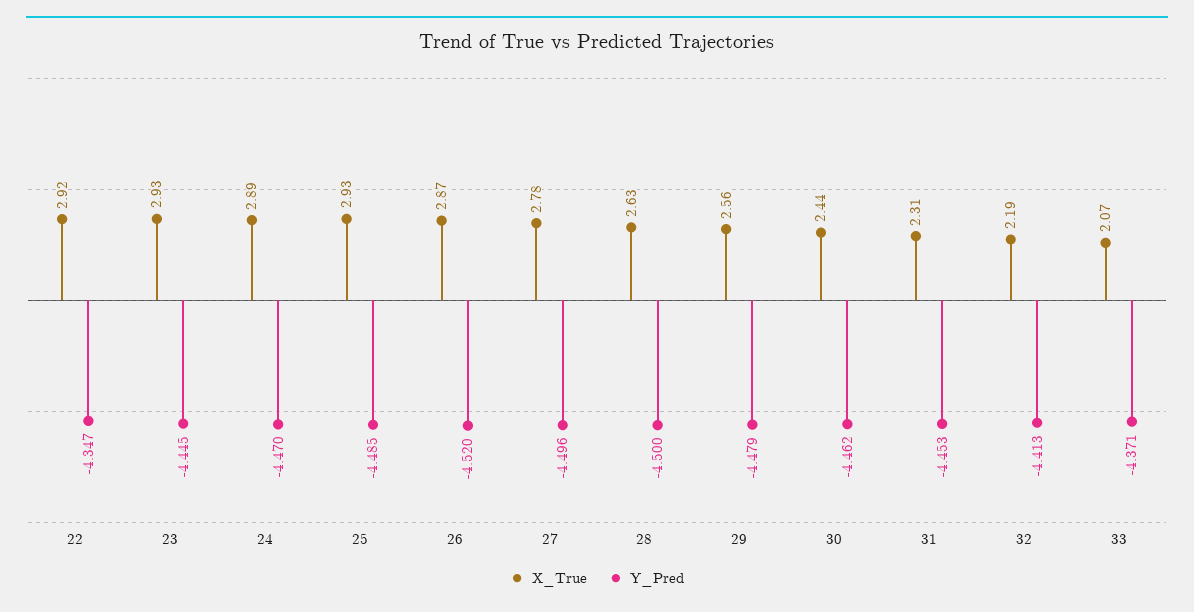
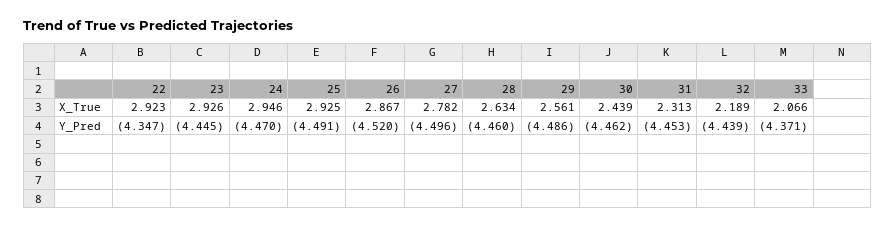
X_True, 24: 2.89 -> 2.946
Y_Pred, 25: -4.485 -> -4.491
Y_Pred, 28: -4.5 -> -4.46
Y_Pred, 29: -4.479 -> -4.486
Y_Pred, 32: -4.413 -> -4.439

